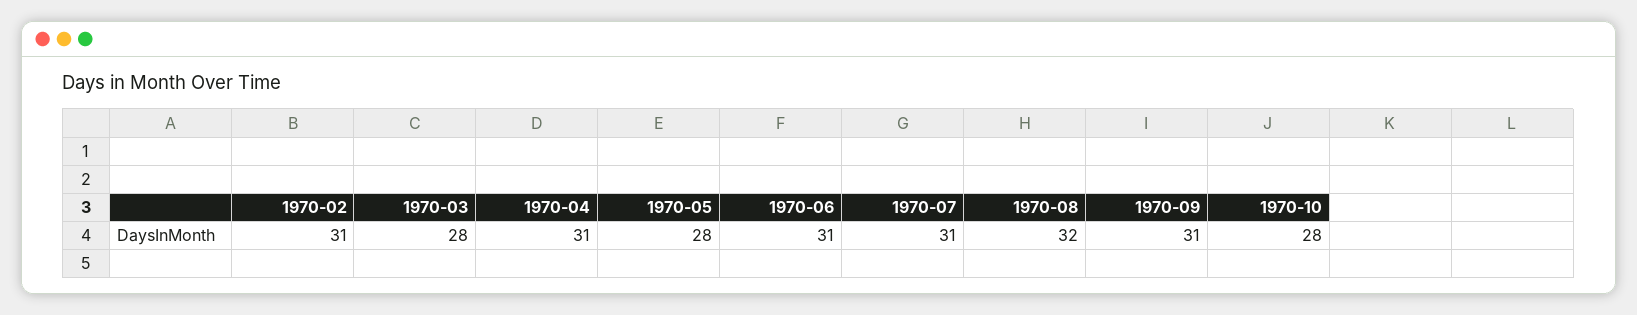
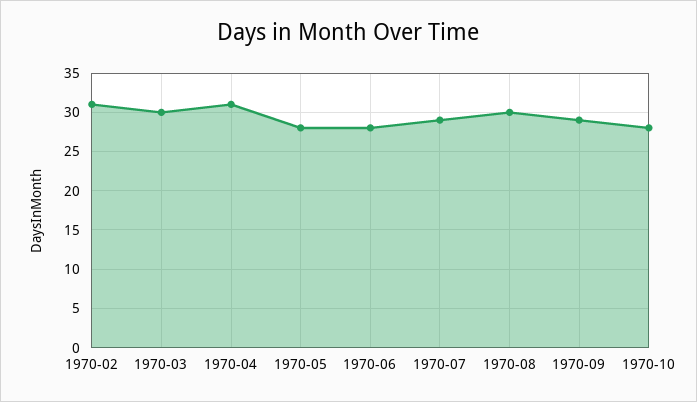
1970-03: 28 -> 30
1970-06: 31 -> 28
1970-07: 31 -> 29
1970-08: 32 -> 30
1970-09: 31 -> 29

